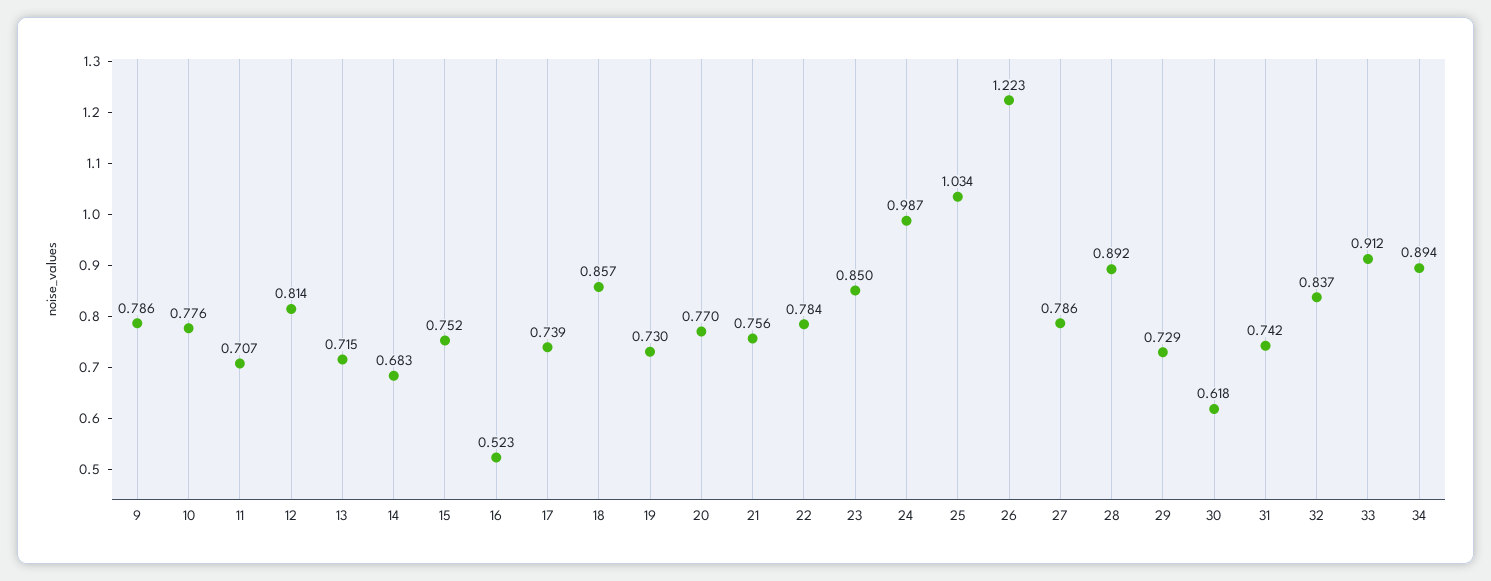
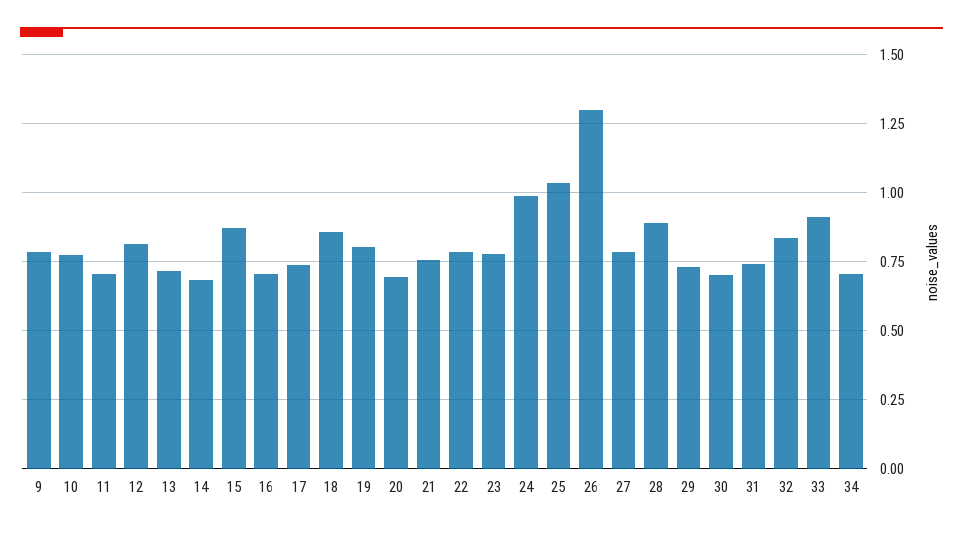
15: 0.752 -> 0.875
16: 0.523 -> 0.7
19: 0.73 -> 0.8
20: 0.77 -> 0.7
23: 0.85 -> 0.775
26: 1.223 -> 1.3
30: 0.618 -> 0.7
34: 0.894 -> 0.7

